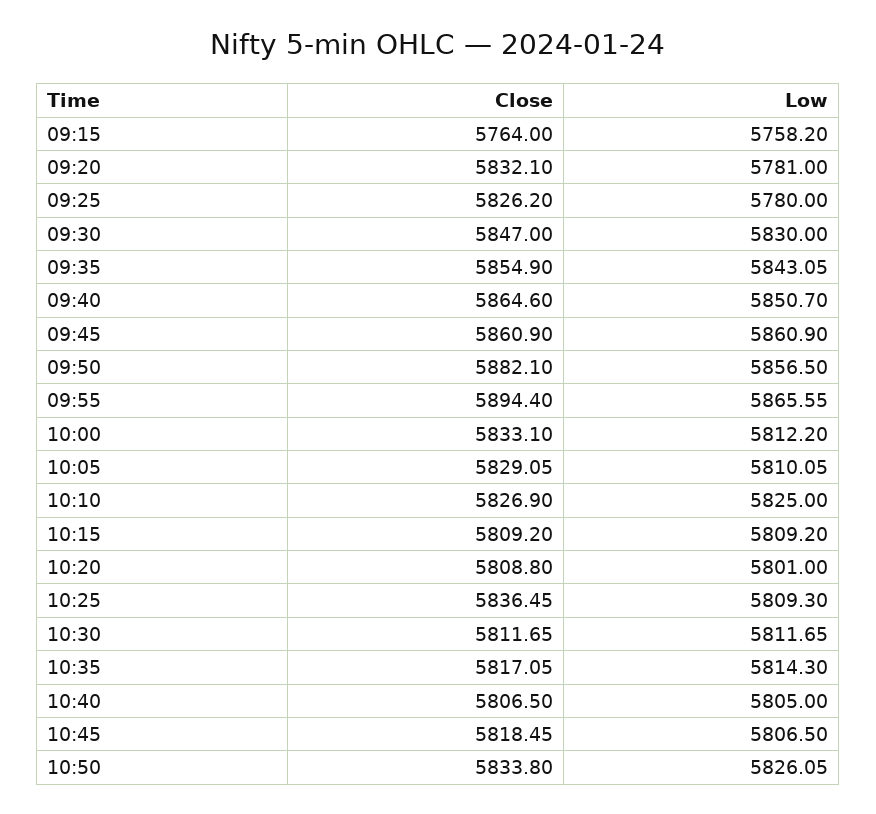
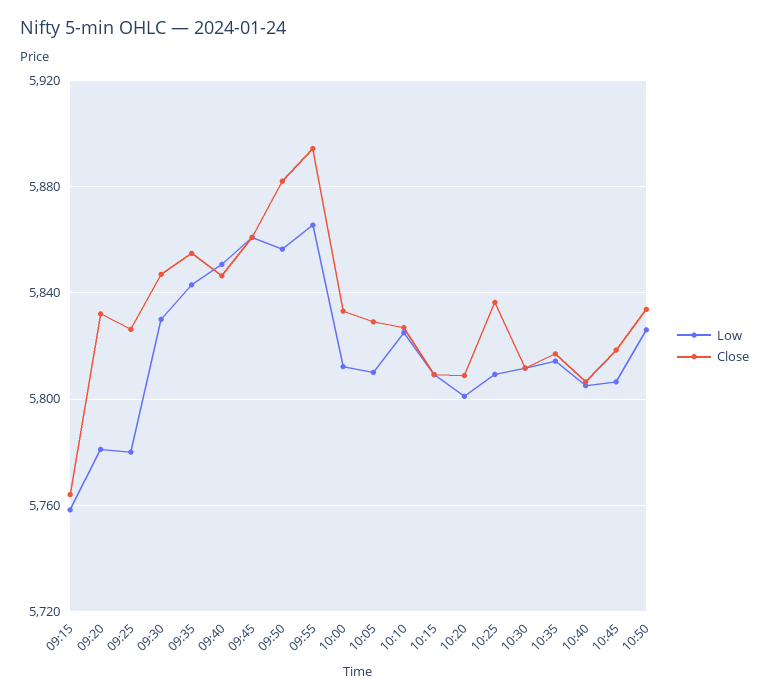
Close, 09:40: 5864.6 -> 5845

